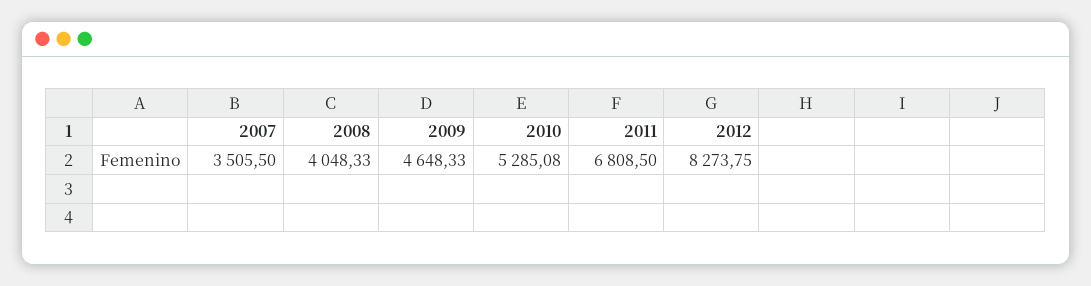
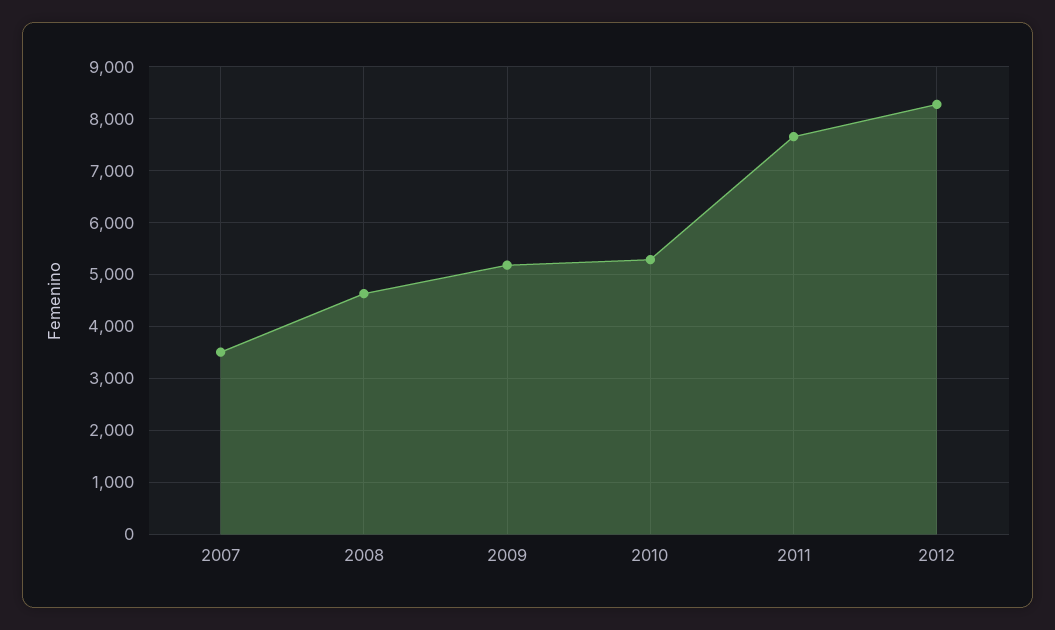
2008: 4048.33 -> 4600
2009: 4648.33 -> 5200
2011: 6808.5 -> 7600

